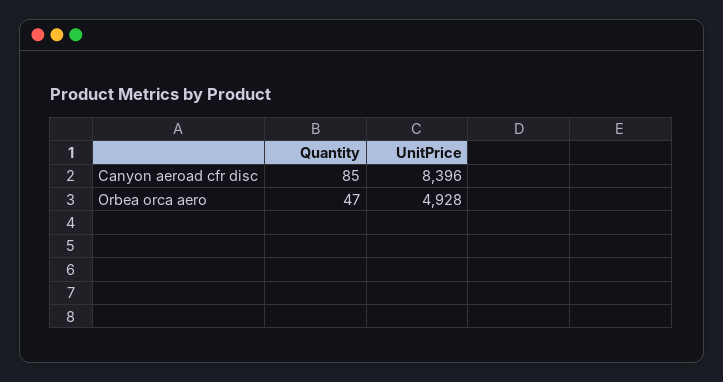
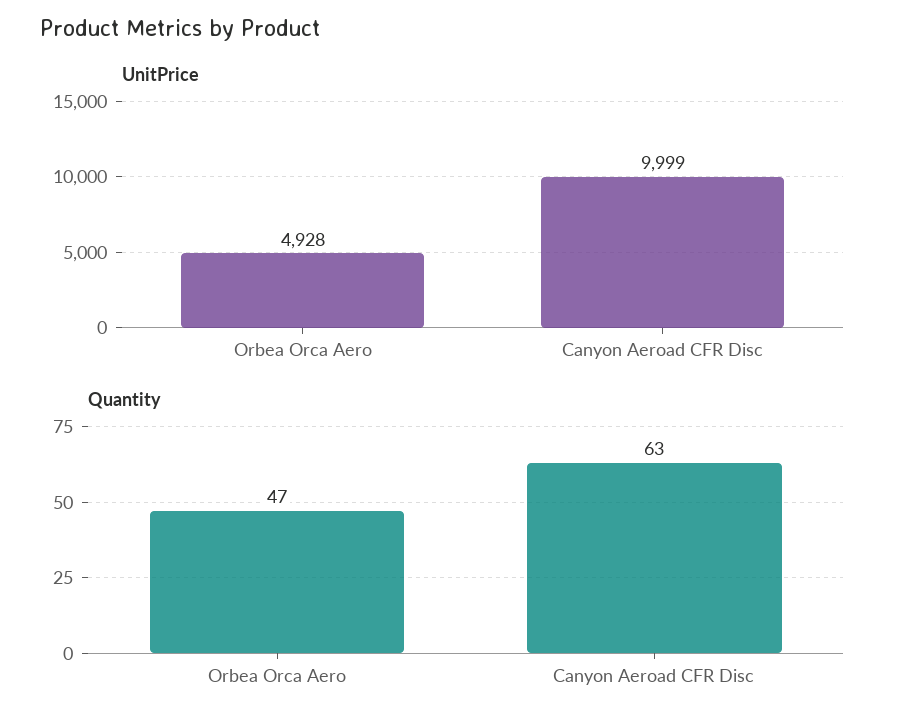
Quantity, Canyon aeroad cfr disc: 85 -> 63
UnitPrice, Canyon aeroad cfr disc: 8396 -> 9999

